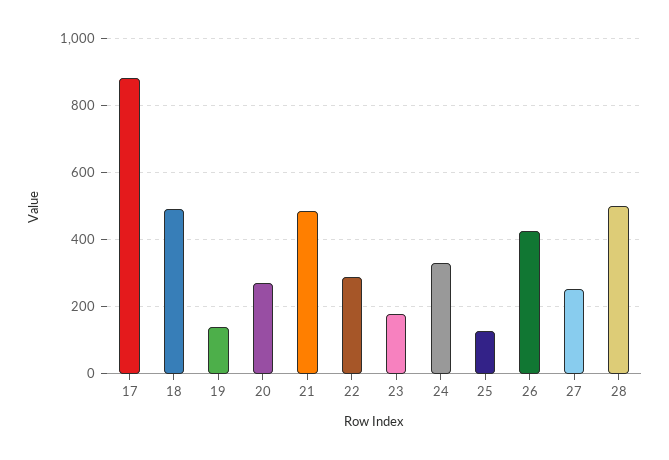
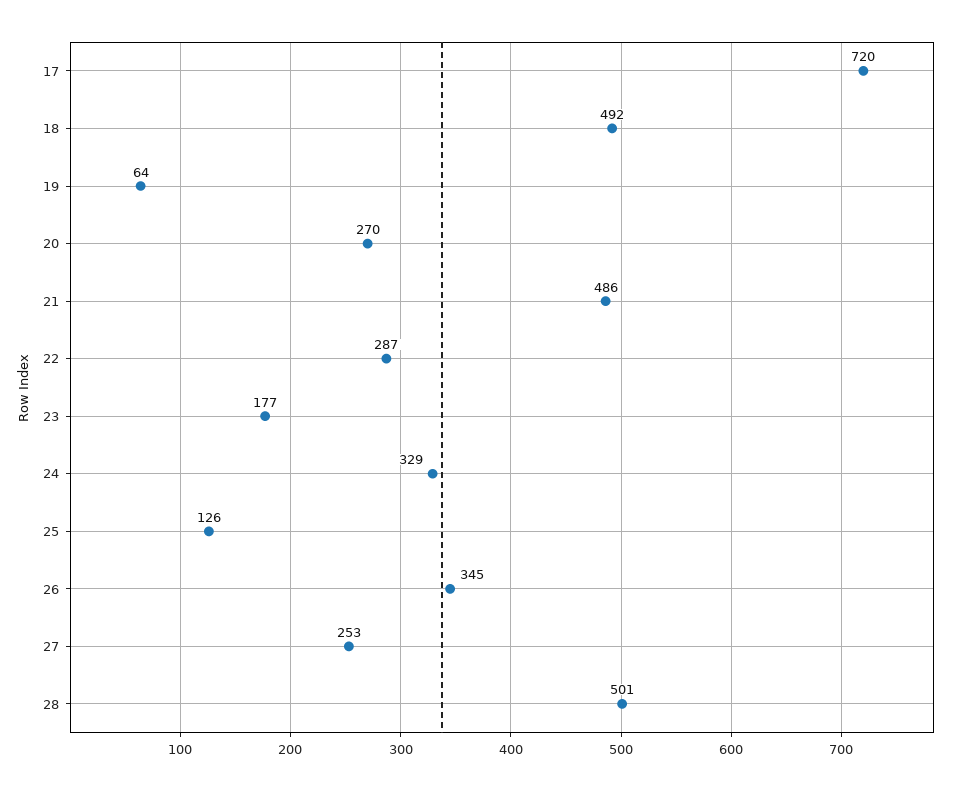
17: 880 -> 720
19: 140 -> 64
26: 420 -> 345

